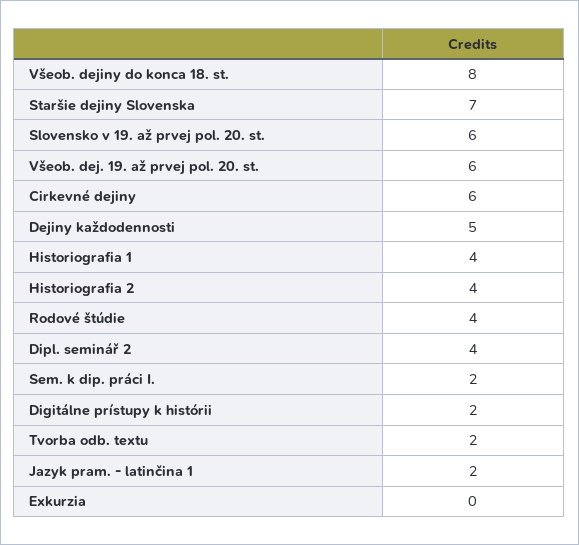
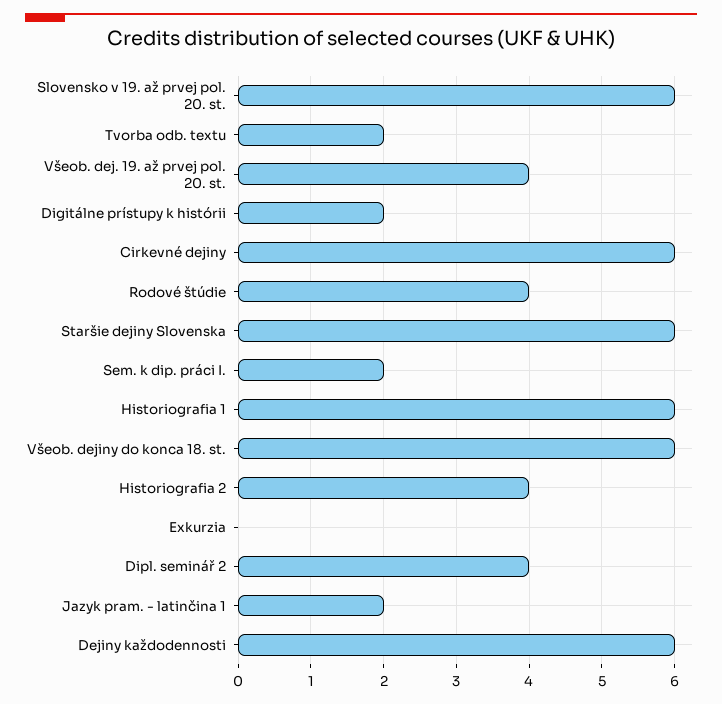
Všeob. dejiny do konca 18. st.: 8 -> 6
Staršie dejiny Slovenska: 7 -> 6
Všeob. dej. 19. až prvej pol. 20. st.: 6 -> 4
Dejiny každodennosti: 5 -> 6
Historiografia 1: 4 -> 6

